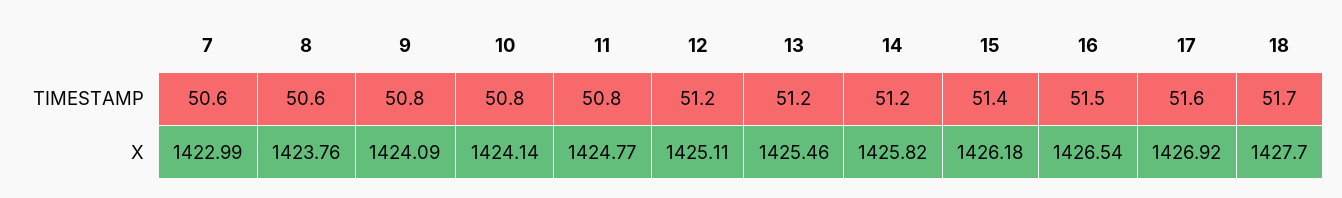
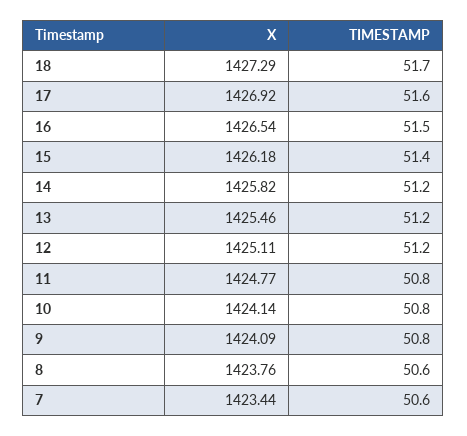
7, X: 1422.99 -> 1423.44
18, X: 1427.7 -> 1427.29

